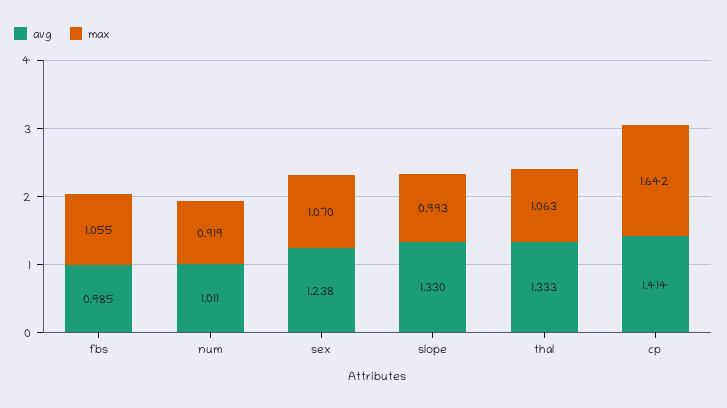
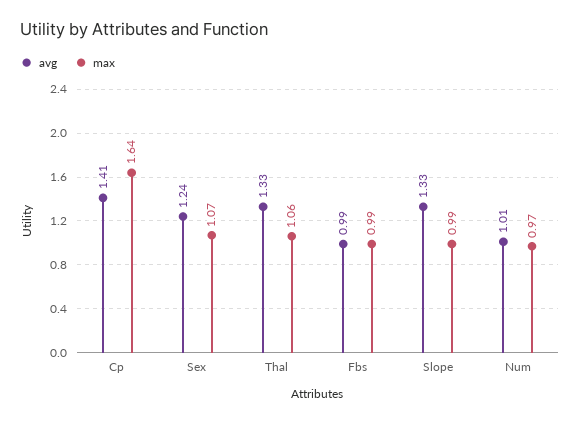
max, fbs: 1.055 -> 0.99
max, num: 0.919 -> 0.97

